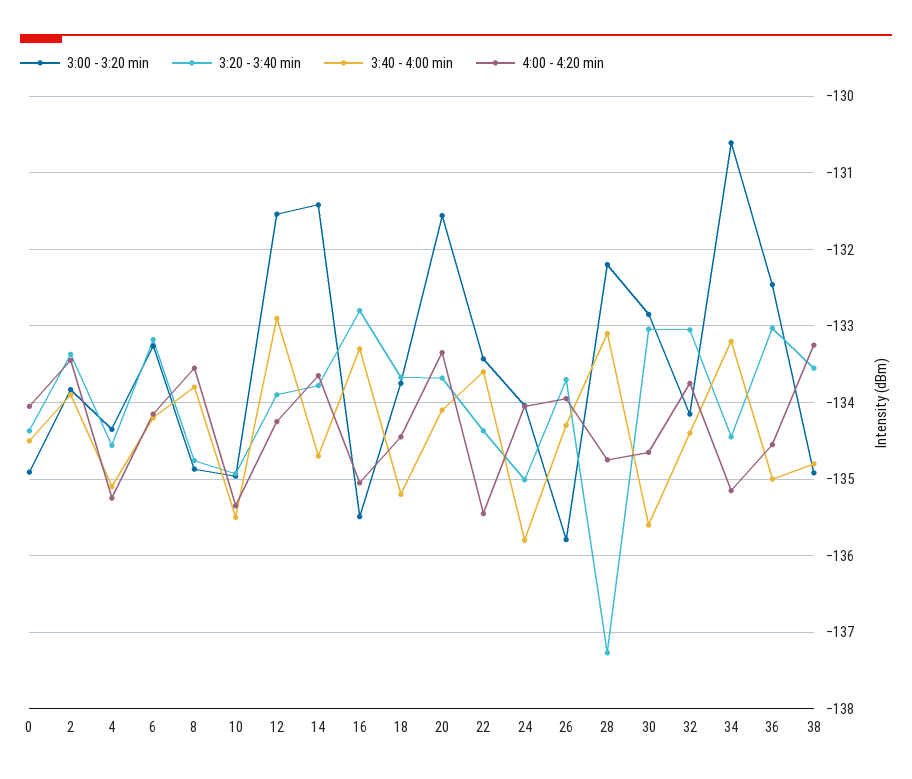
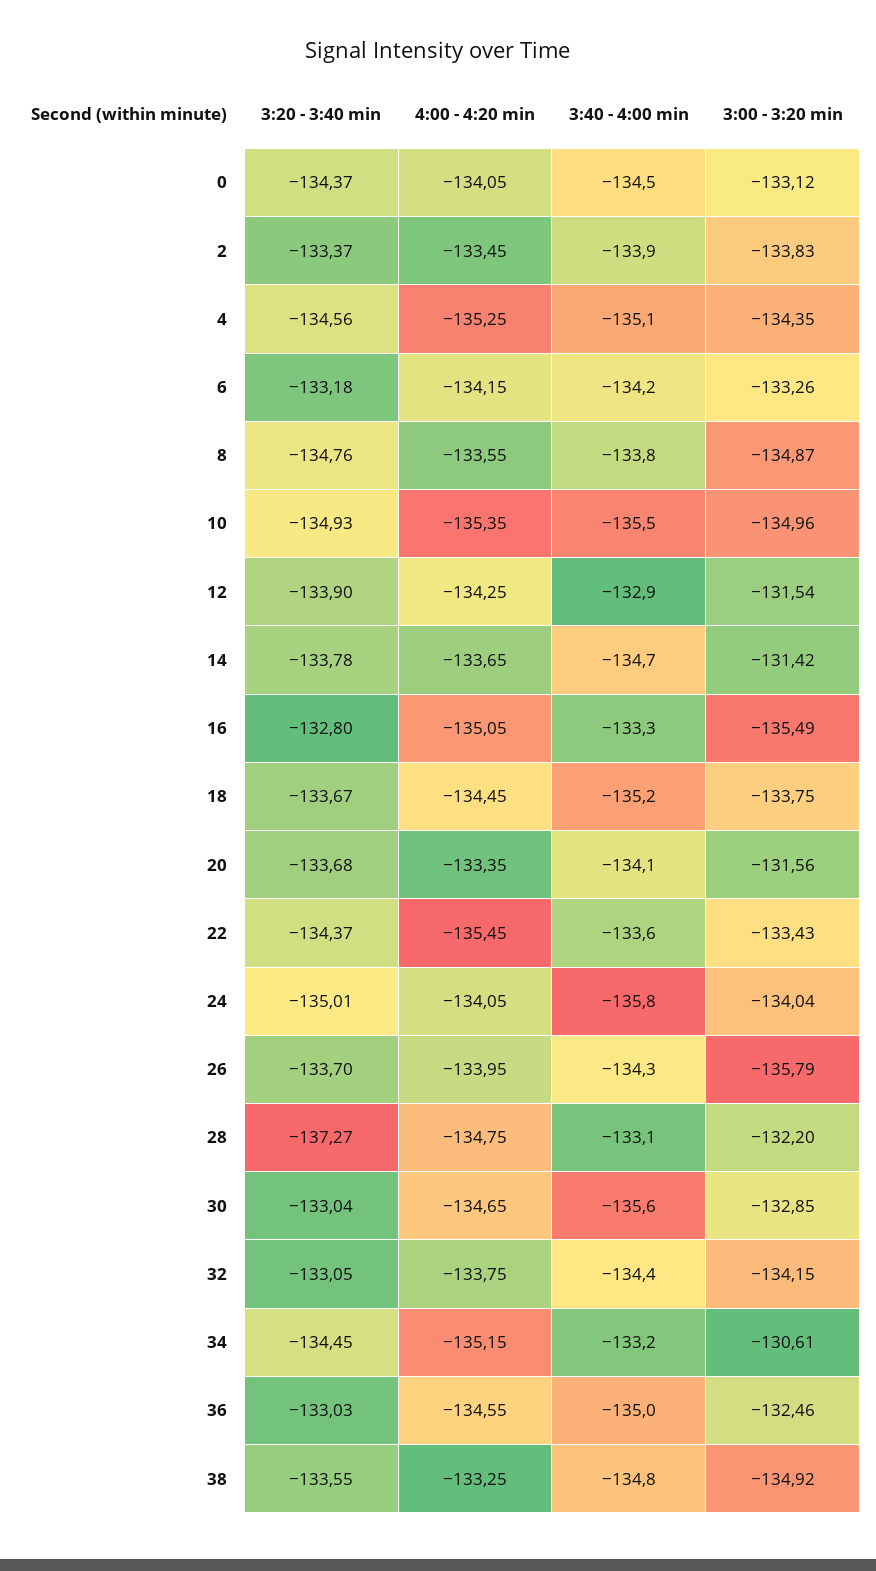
3:00 - 3:20 min, 0: -134.9 -> -133.12

